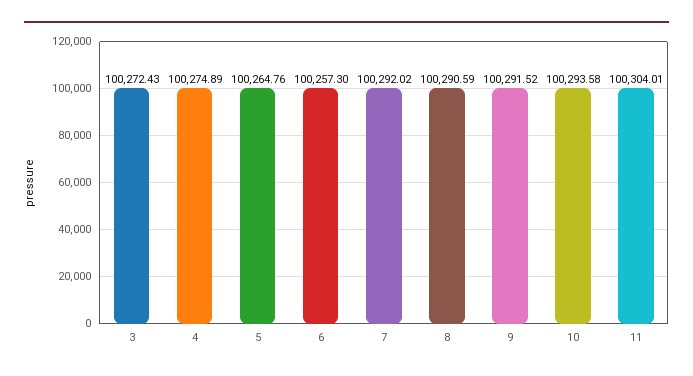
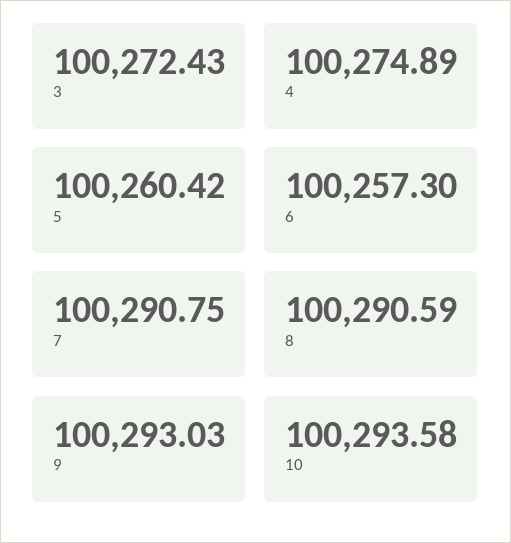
5: 100264.76 -> 100260.42
7: 100292.02 -> 100290.75
9: 100291.52 -> 100293.03
11: 100304.01 -> none

